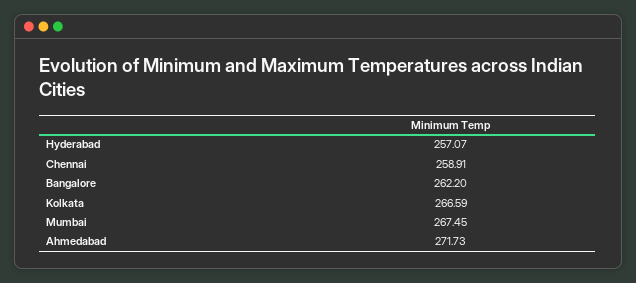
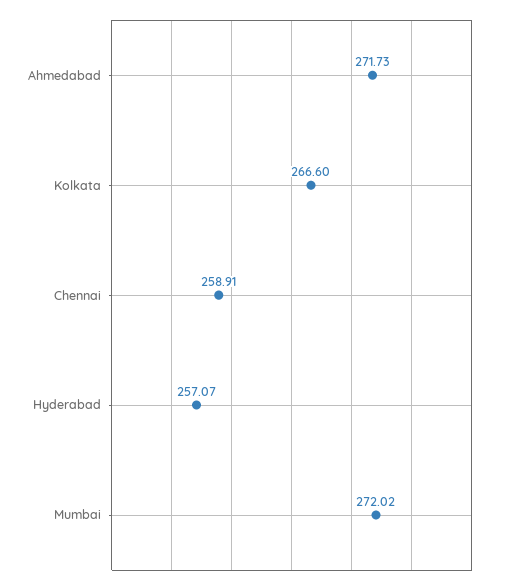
Bangalore: 262.2 -> none
Kolkata: 266.59 -> 266.6
Mumbai: 267.45 -> 272.02

